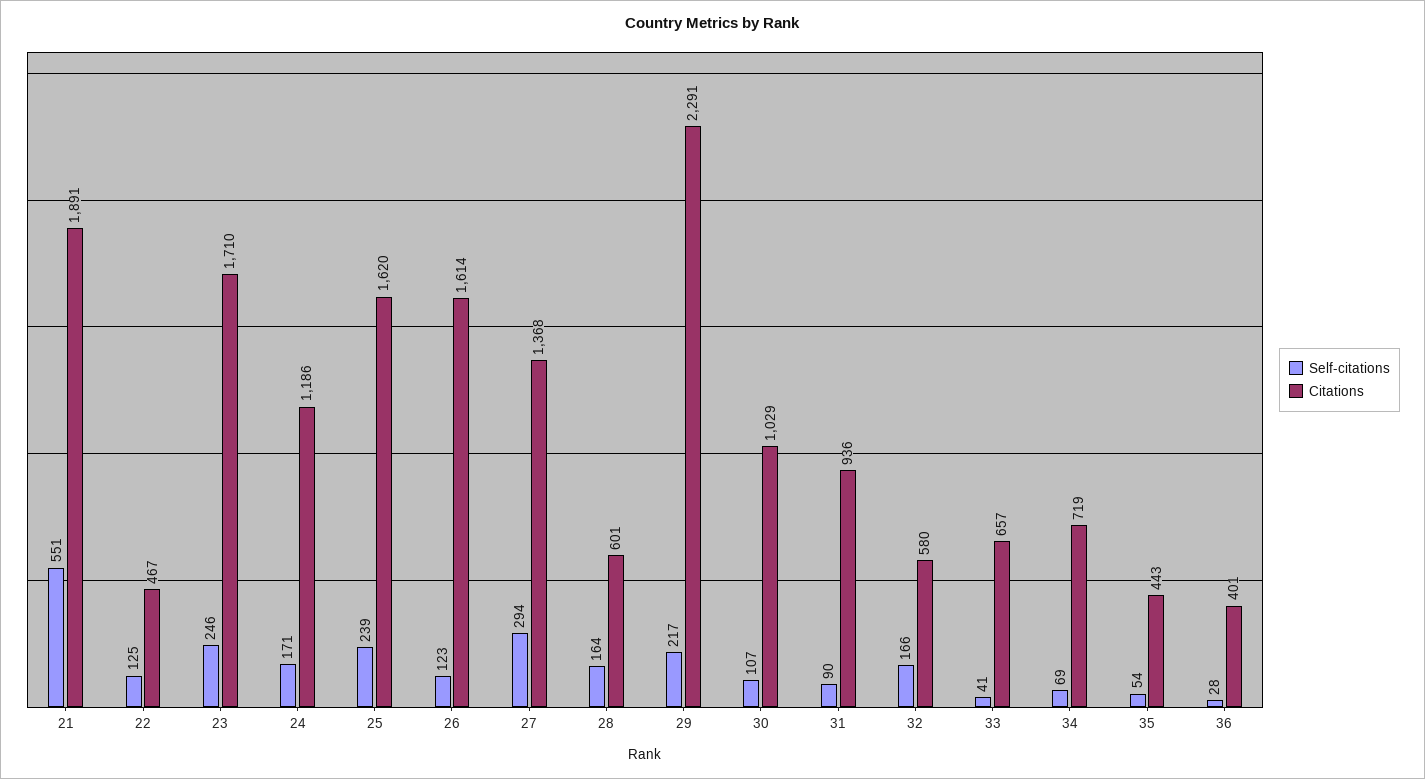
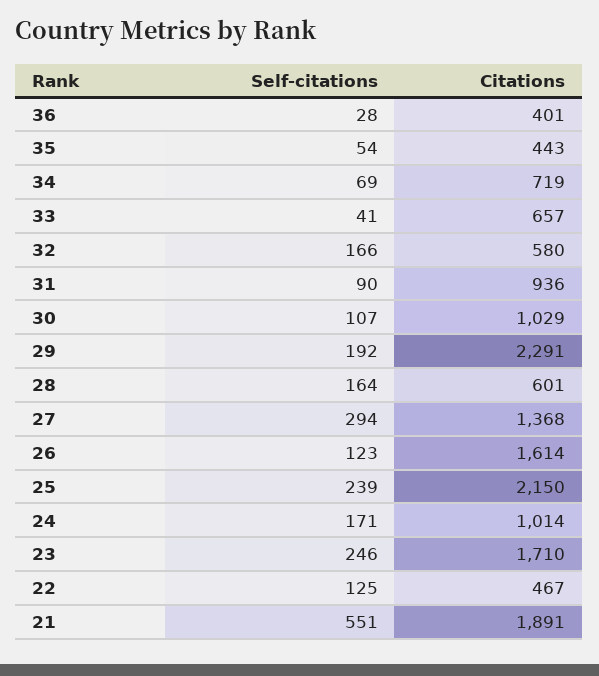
Citations, 24: 1186 -> 1014
Citations, 25: 1620 -> 2150
Self-citations, 29: 217 -> 192

